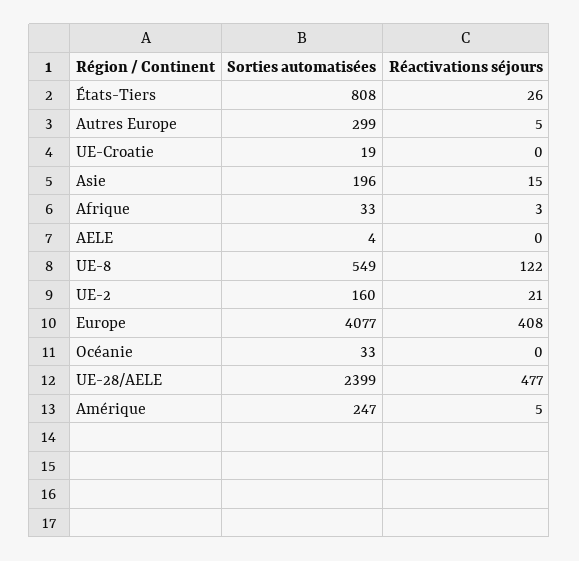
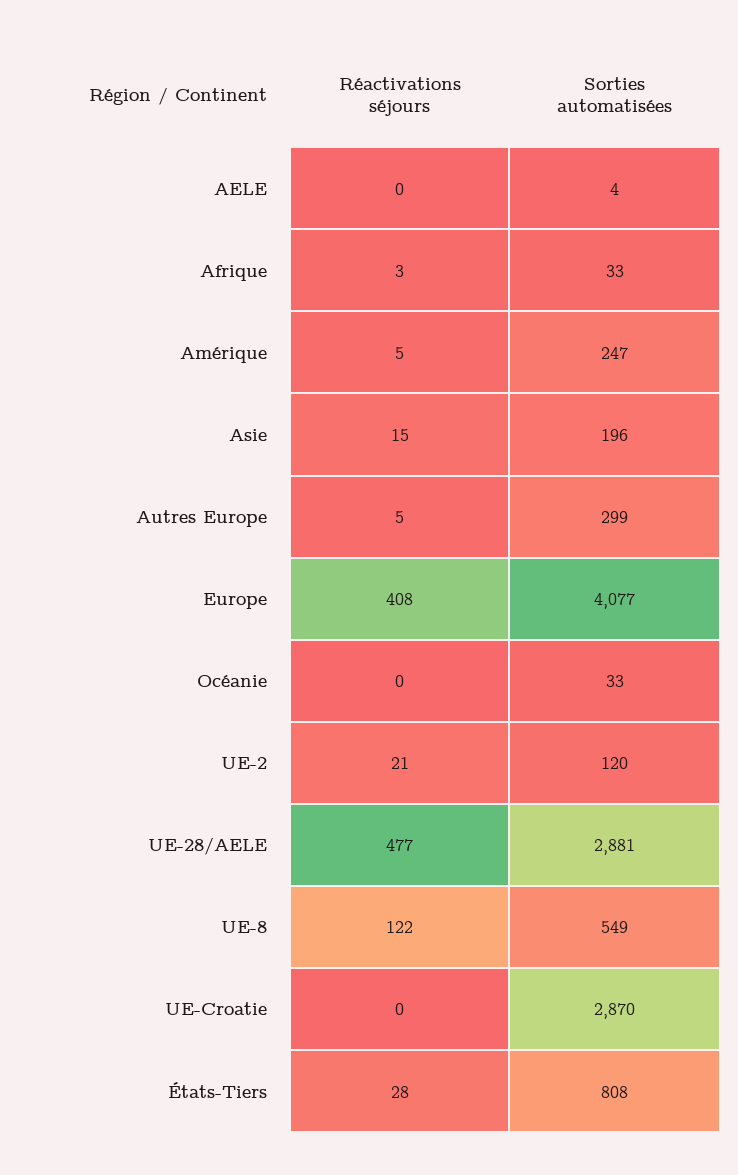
Réactivations séjours, États-Tiers: 26 -> 28
Sorties automatisées, UE-Croatie: 19 -> 2870
Sorties automatisées, UE-2: 160 -> 120
Sorties automatisées, UE-28/AELE: 2399 -> 2881

